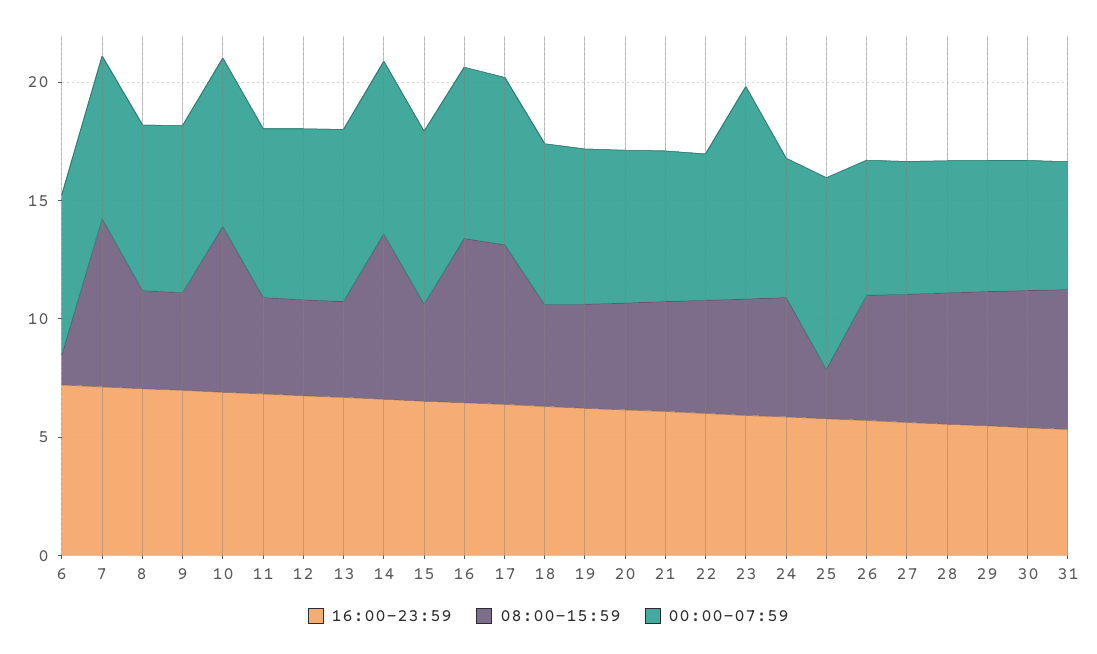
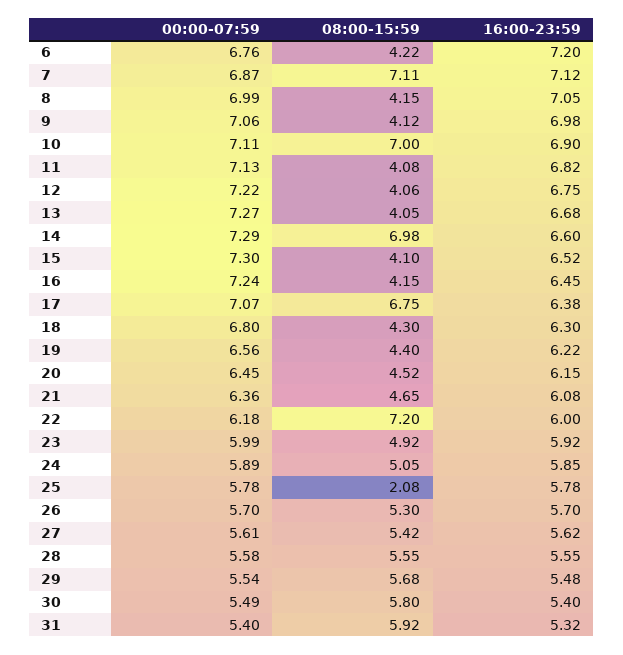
08:00-15:59, 6: 1 -> 4.22
08:00-15:59, 16: 7 -> 4.15
08:00-15:59, 22: 5 -> 7.2
00:00-07:59, 23: 9 -> 5.99
00:00-07:59, 25: 8 -> 5.78

